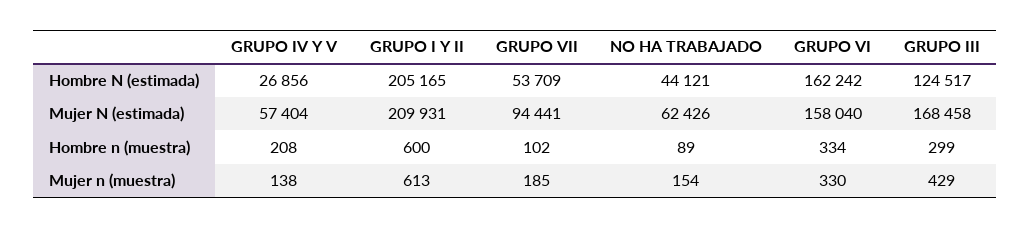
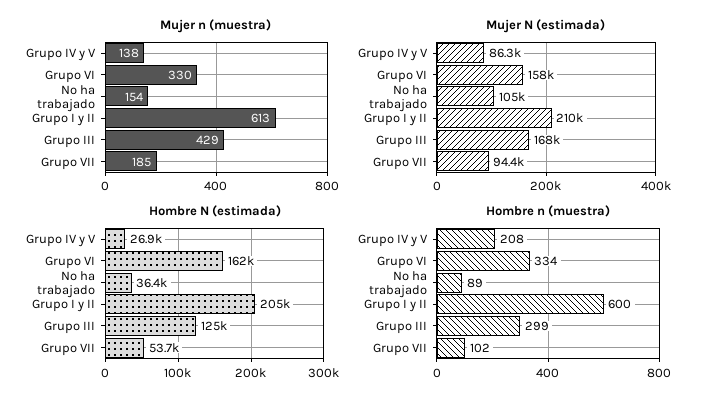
Hombre N (estimada), NO HA TRABAJADO: 44121 -> 36400
Mujer N (estimada), GRUPO IV Y V: 57404 -> 86300
Mujer N (estimada), NO HA TRABAJADO: 62426 -> 105000

